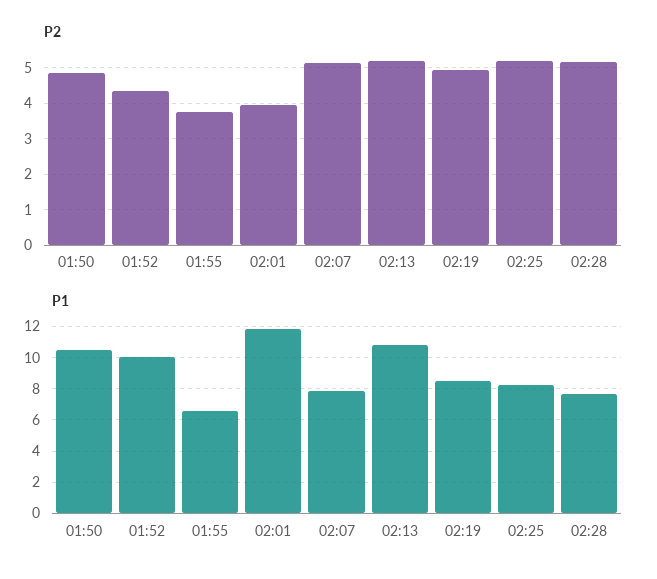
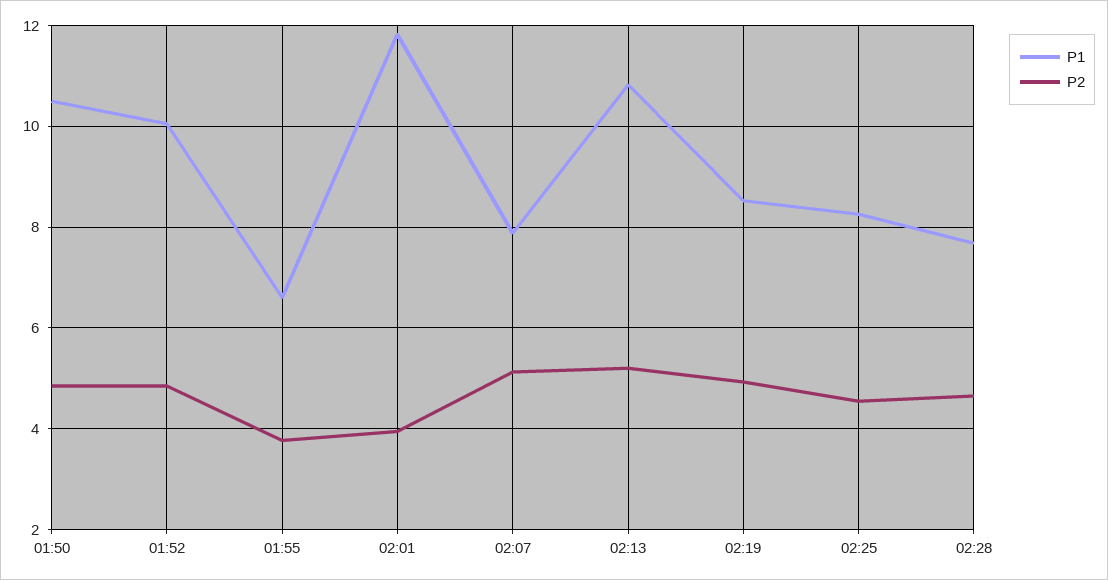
P2, 01:52: 4.4 -> 4.8
P2, 02:25: 5.2 -> 4.6
P2, 02:28: 5.2 -> 4.6

